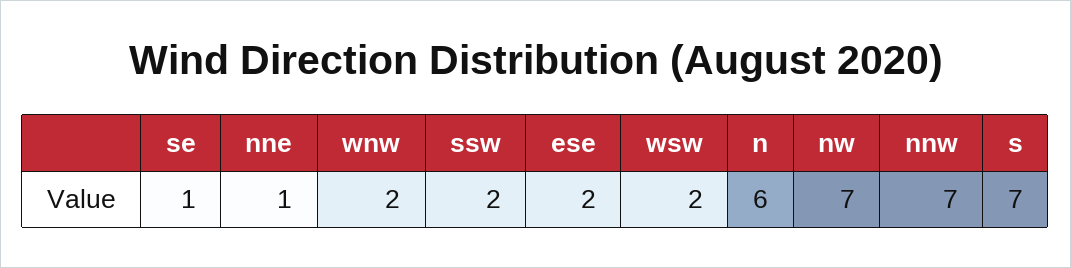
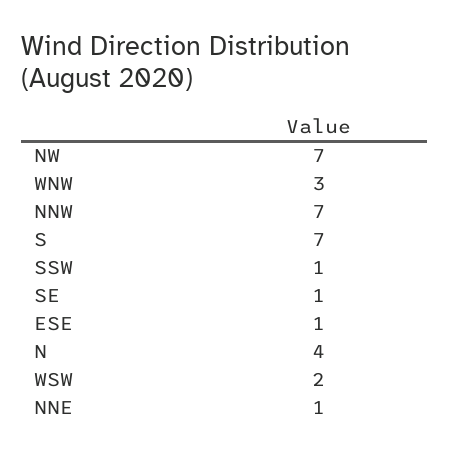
wnw: 2 -> 3
ssw: 2 -> 1
ese: 2 -> 1
n: 6 -> 4

